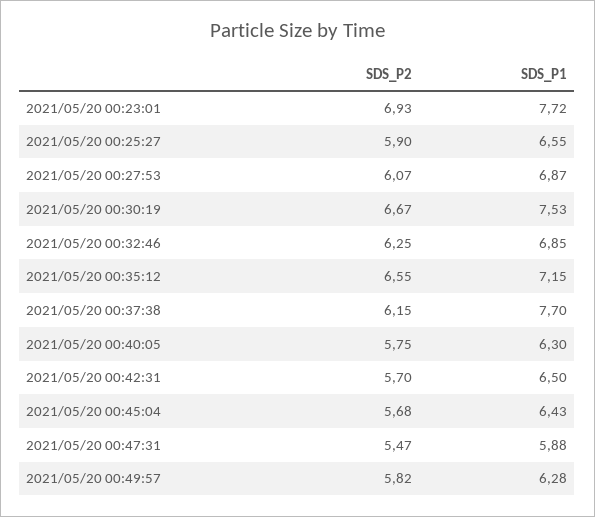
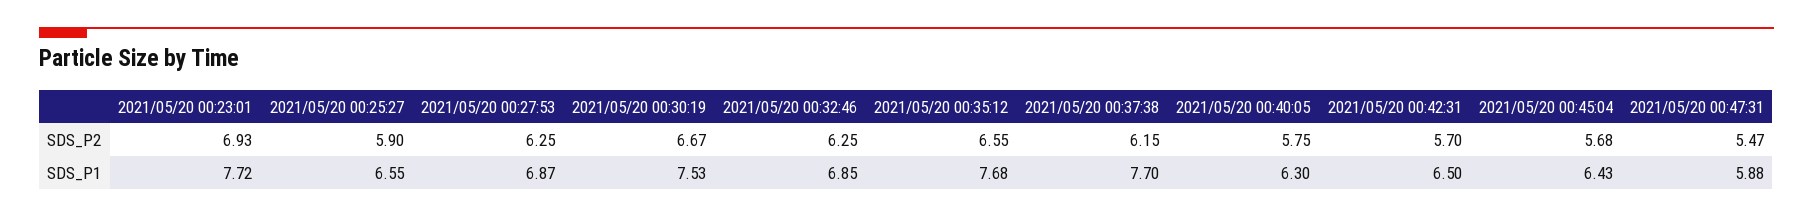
SDS_P2, 2021/05/20 00:27:53: 6.07 -> 6.25
SDS_P1, 2021/05/20 00:35:12: 7.15 -> 7.68
SDS_P2, 2021/05/20 00:49:57: 5.82 -> none
SDS_P1, 2021/05/20 00:49:57: 6.28 -> none

